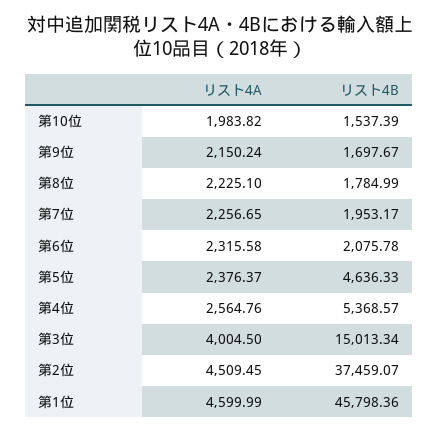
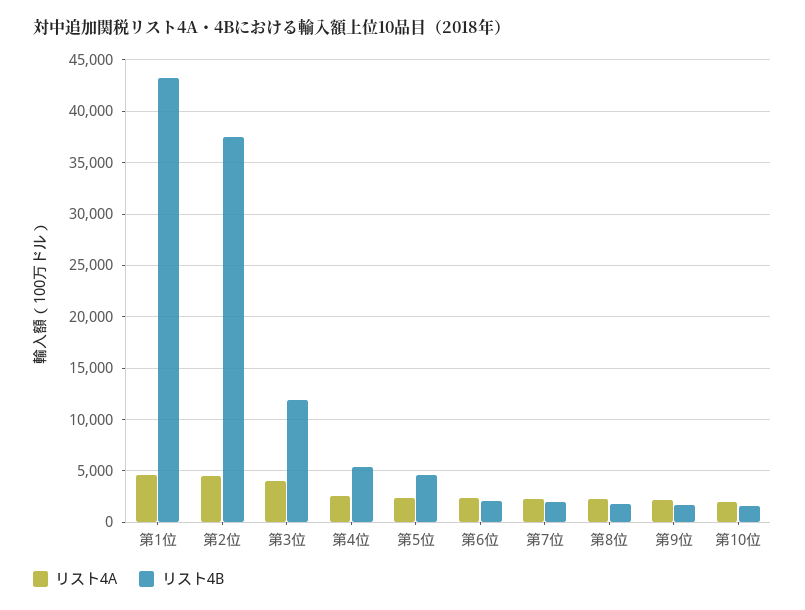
リスト4B, 第3位: 15013.34 -> 12000
リスト4B, 第1位: 45798.36 -> 43000

